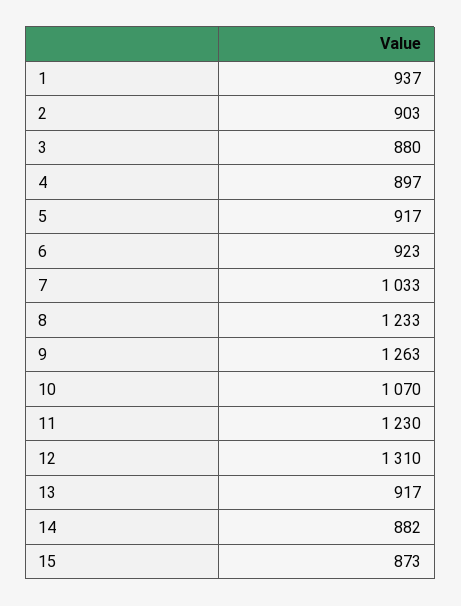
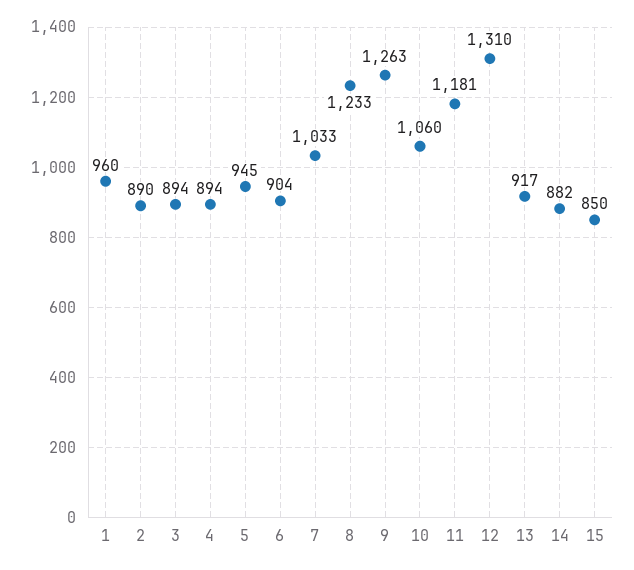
1: 937 -> 960
2: 903 -> 890
3: 880 -> 894
4: 897 -> 894
5: 917 -> 945
6: 923 -> 904
10: 1070 -> 1060
11: 1230 -> 1181
15: 873 -> 850

